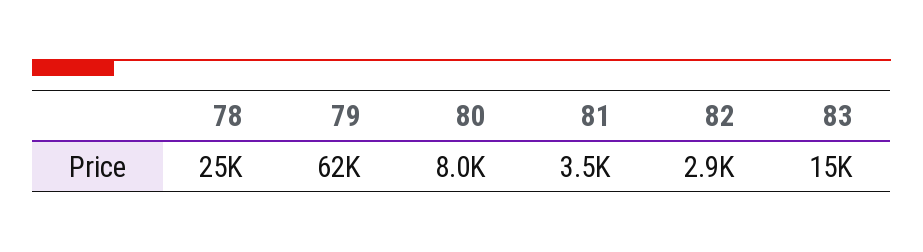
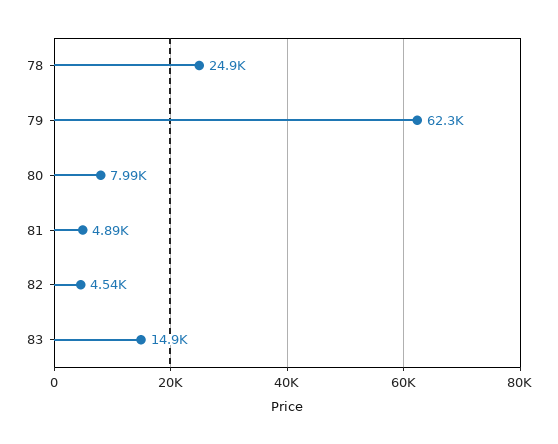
81: 3500 -> 4890
82: 2900 -> 4540

